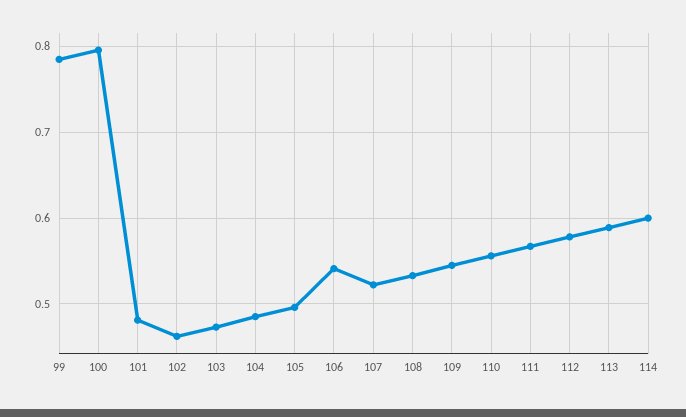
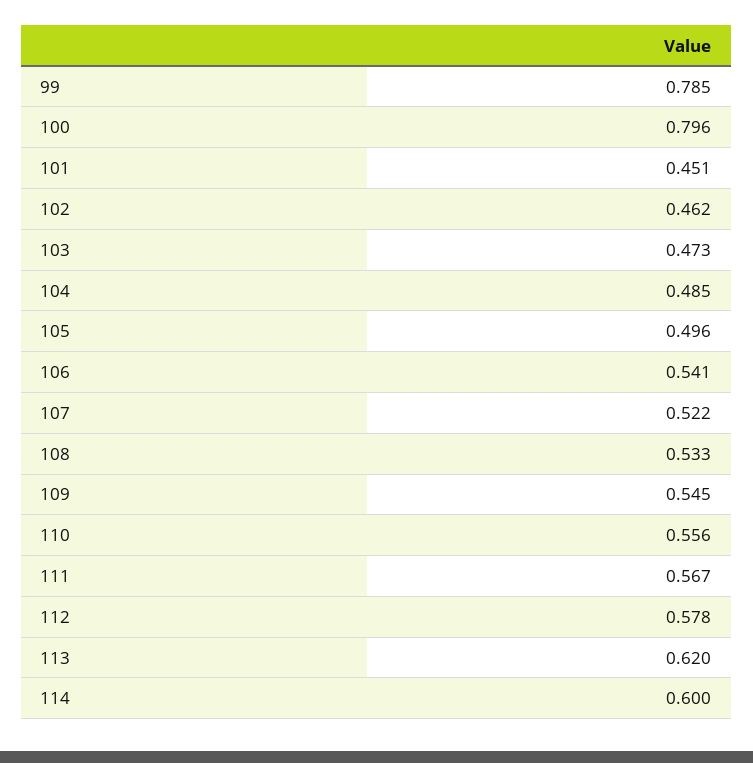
101: 0.48 -> 0.451
113: 0.59 -> 0.62

